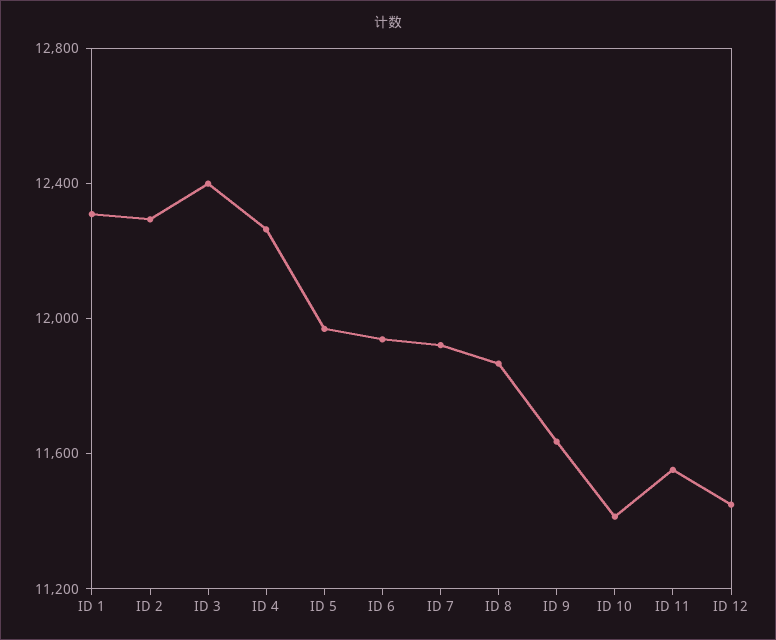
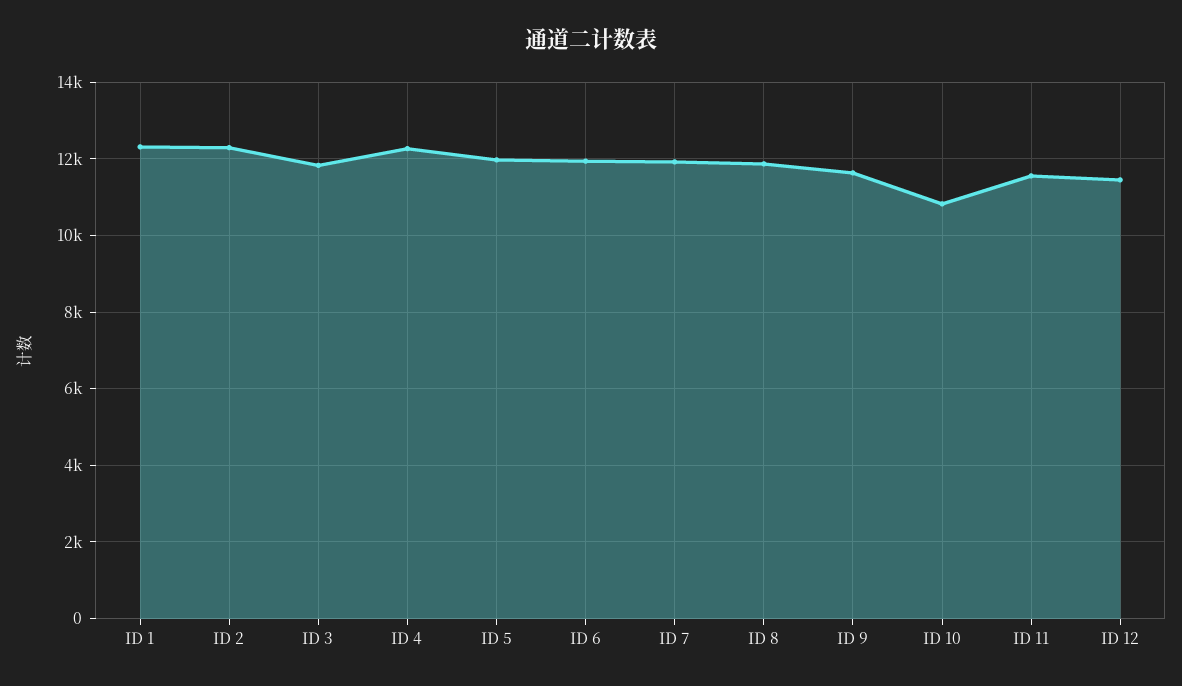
ID 3: 12400 -> 11800
ID 10: 11400 -> 10800

